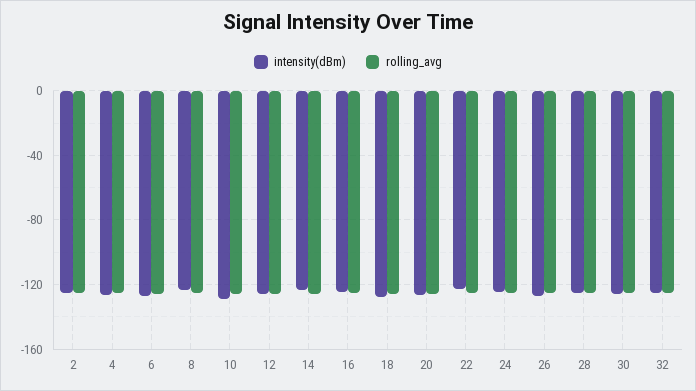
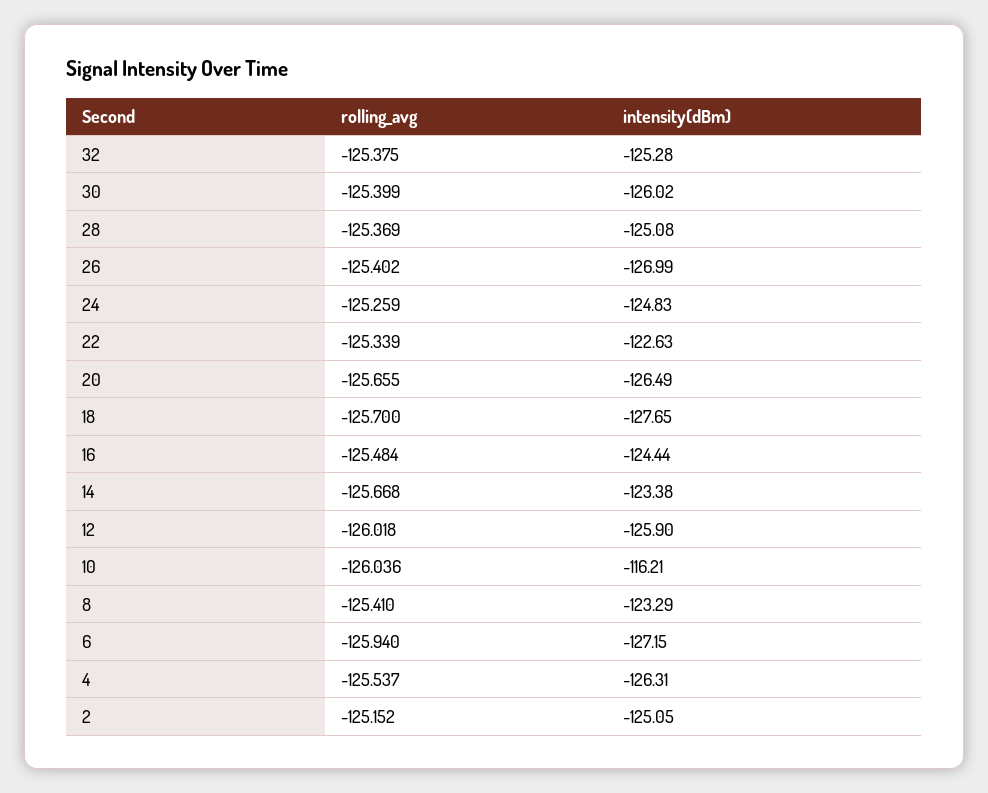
intensity(dBm), 10: -130 -> -116.21

